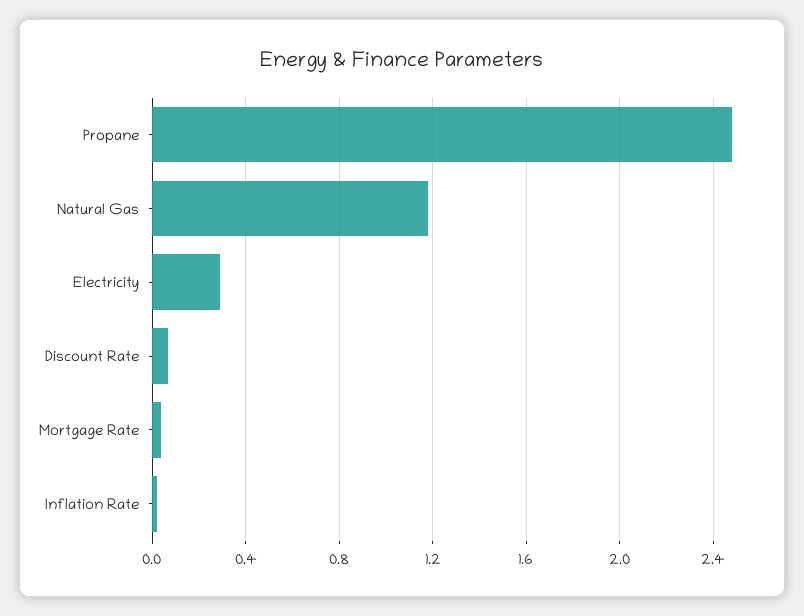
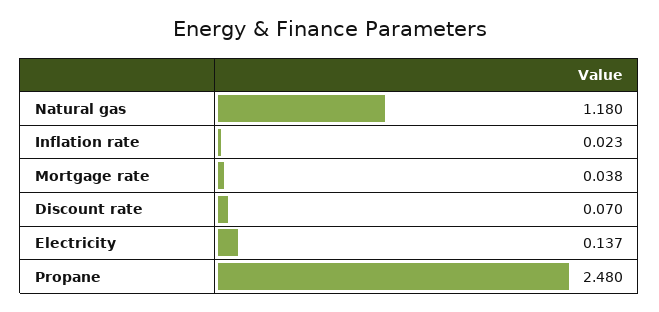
Electricity: 0.3 -> 0.137

